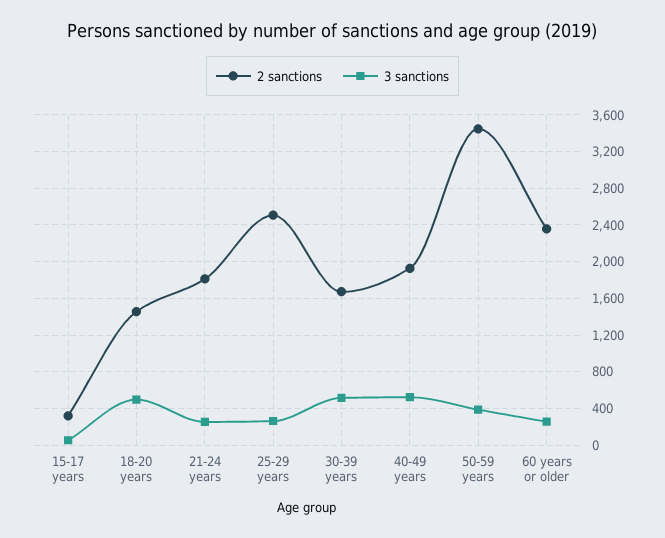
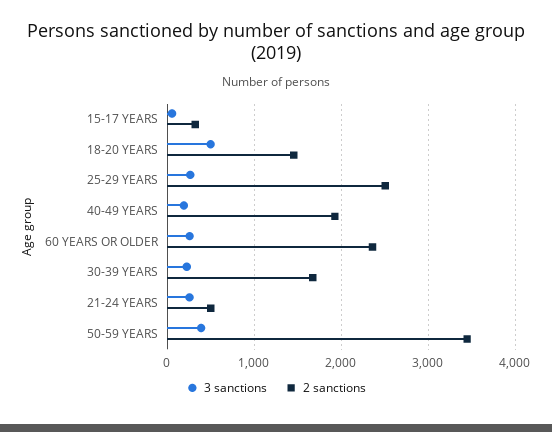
2 sanctions, 21-24 years: 1800 -> 500
3 sanctions, 30-39 years: 500 -> 200
3 sanctions, 40-49 years: 500 -> 200

